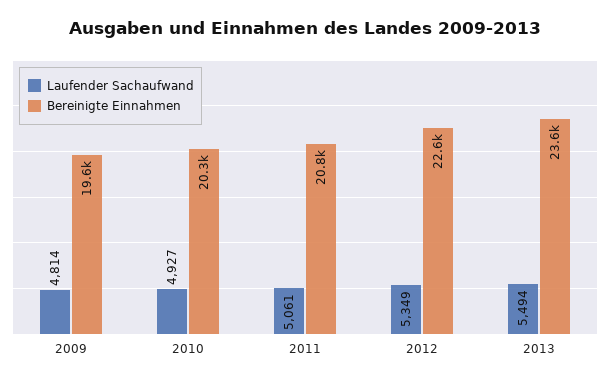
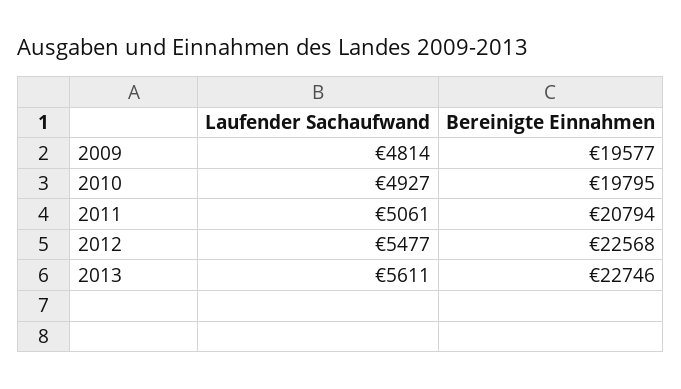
Bereinigte Einnahmen, 2010: 20300 -> 19795
Laufender Sachaufwand, 2012: 5349 -> 5477
Laufender Sachaufwand, 2013: 5494 -> 5611
Bereinigte Einnahmen, 2013: 23600 -> 22746

